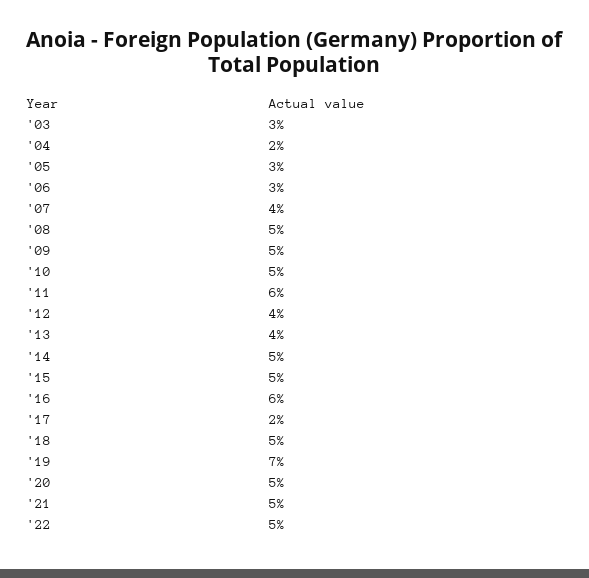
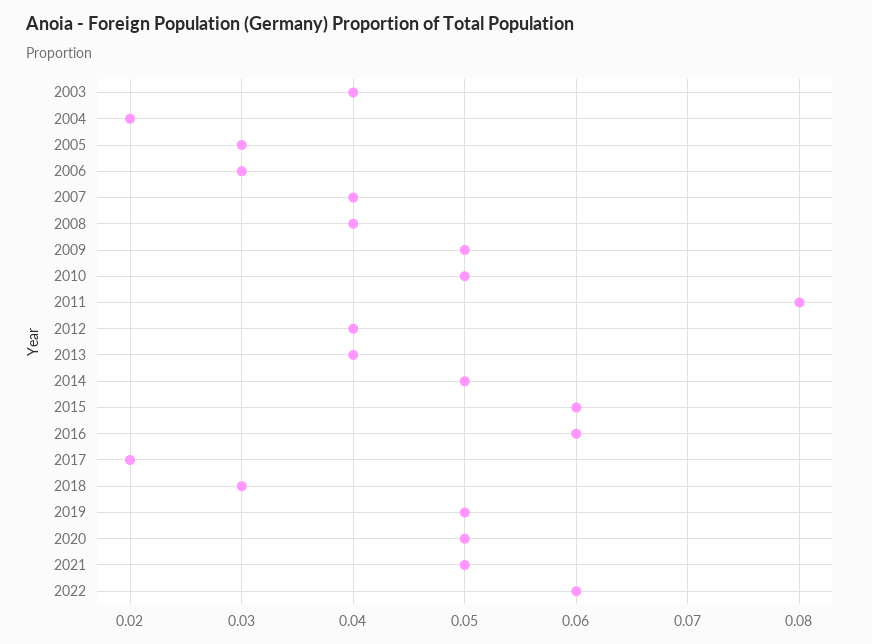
'03: 0.03 -> 0.04
'08: 0.05 -> 0.04
'11: 0.06 -> 0.08
'15: 0.05 -> 0.06
'18: 0.05 -> 0.03
'19: 0.07 -> 0.05
'22: 0.05 -> 0.06

